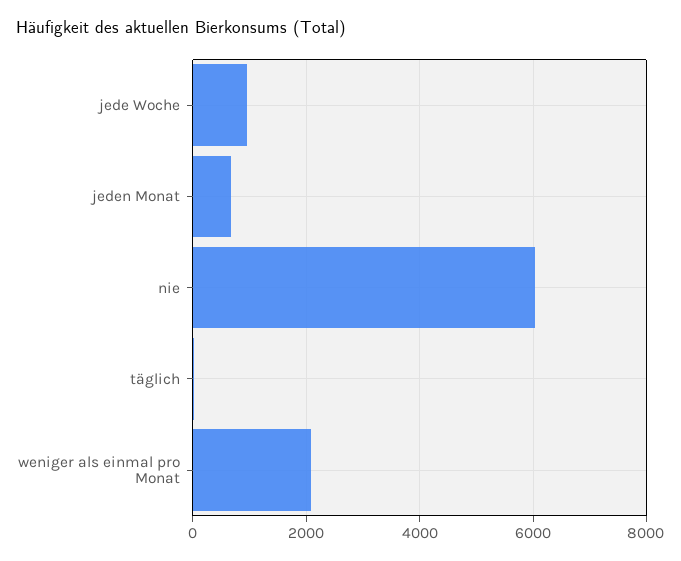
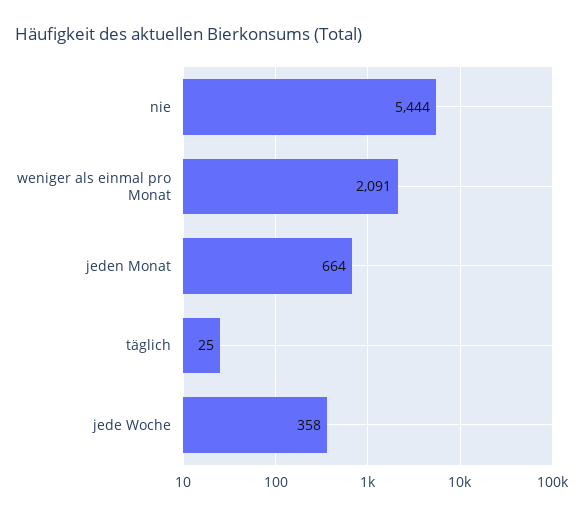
jede Woche: 1000 -> 358
nie: 6000 -> 5444

